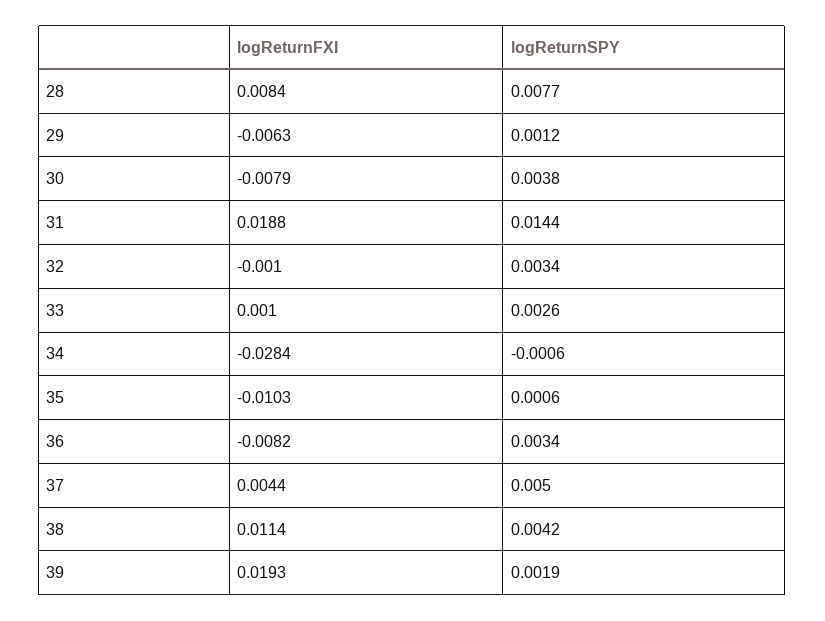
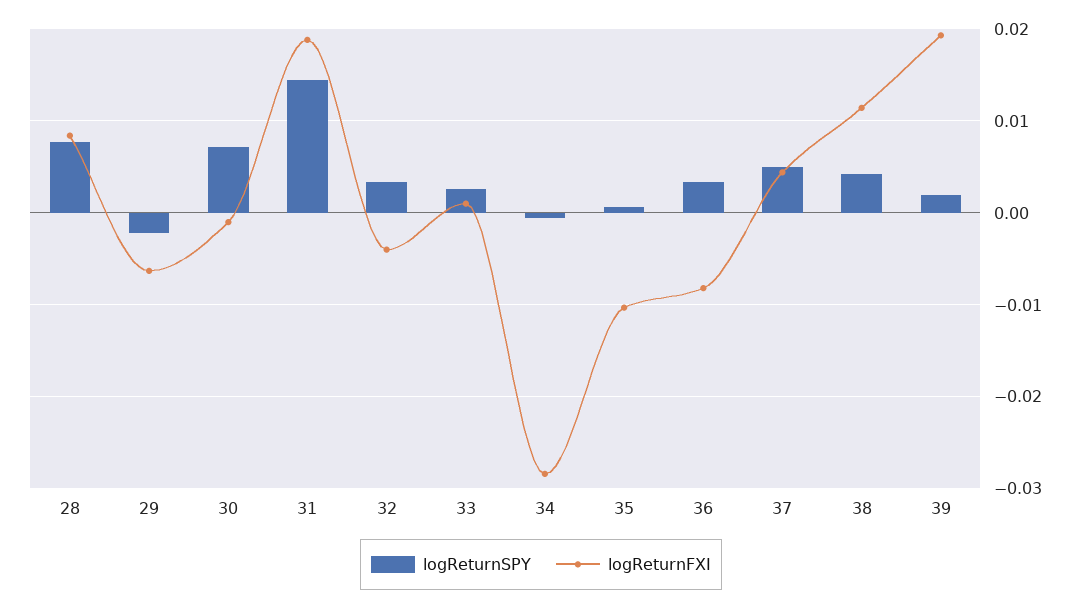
logReturnSPY, 29: 0.0012 -> -0.002
logReturnFXI, 30: -0.0079 -> -0.001
logReturnSPY, 30: 0.0038 -> 0.007
logReturnFXI, 32: -0.001 -> -0.004

